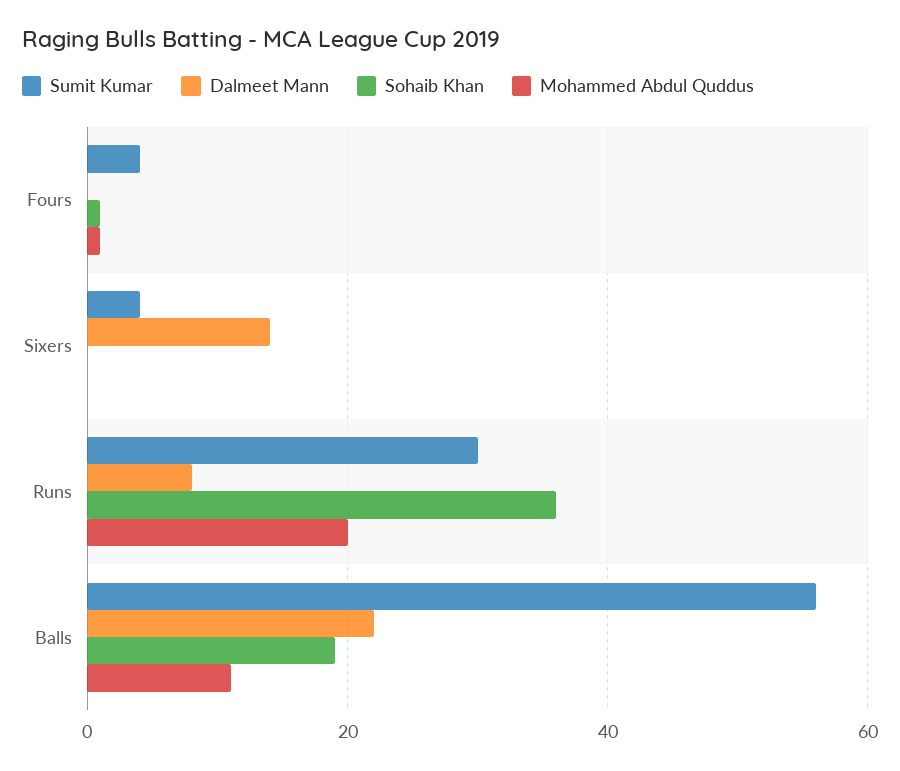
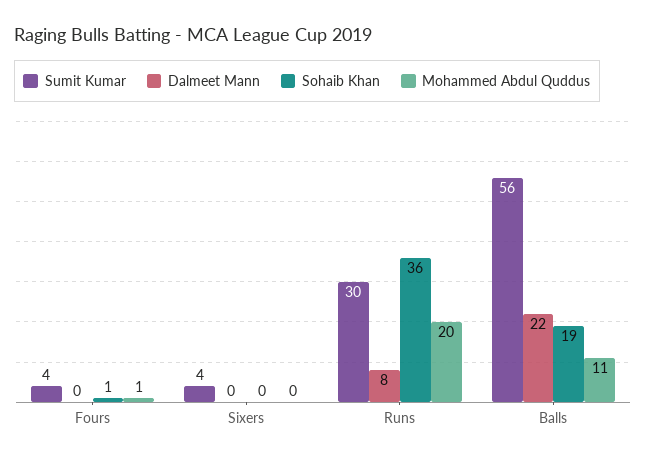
Dalmeet Mann, Sixers: 15 -> 0

